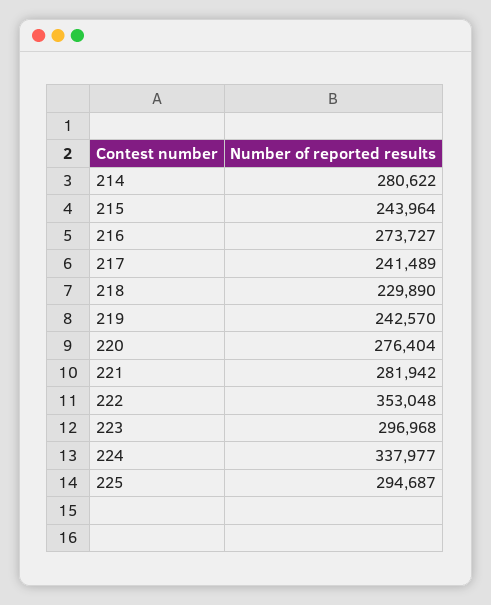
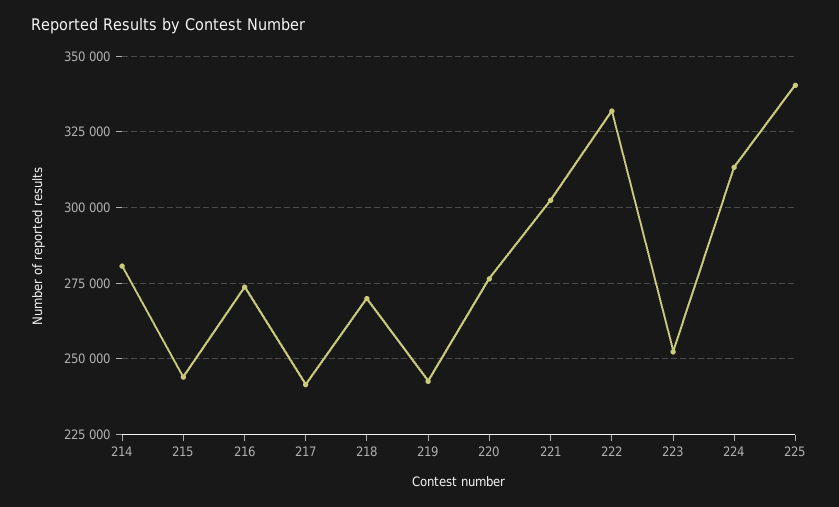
218: 229890 -> 270000
221: 281942 -> 302500
222: 353048 -> 332500
223: 296968 -> 252500
224: 337977 -> 312500
225: 294687 -> 340000

